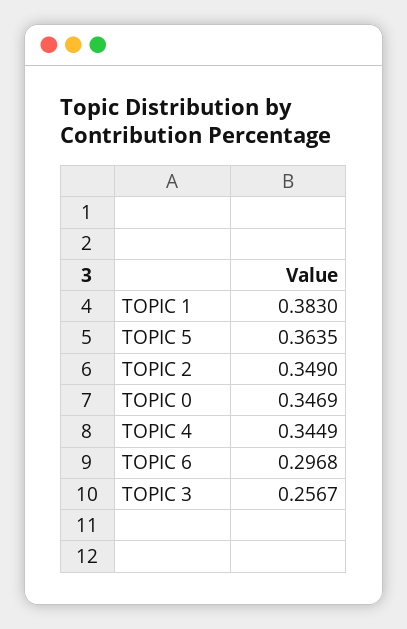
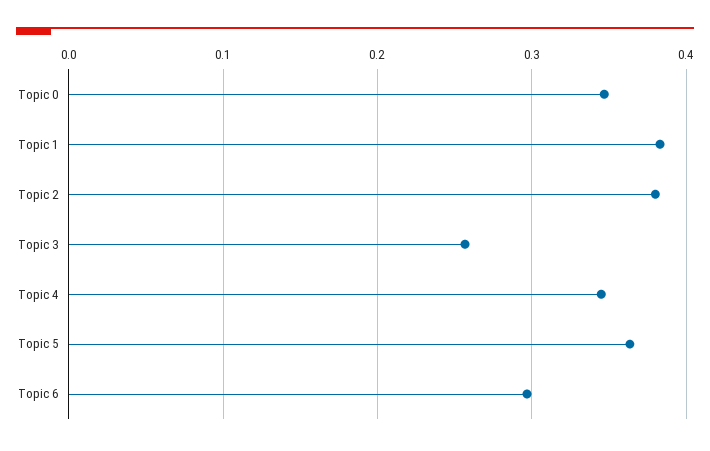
TOPIC 2: 0.349 -> 0.38

